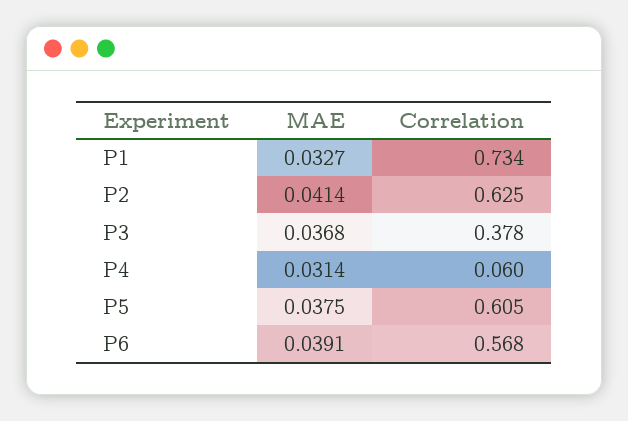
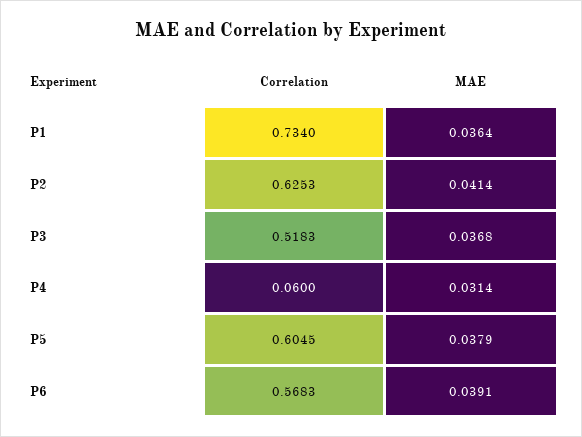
MAE, P1: 0.0327 -> 0.0364
Correlation, P3: 0.378 -> 0.5183
MAE, P5: 0.0375 -> 0.0379

